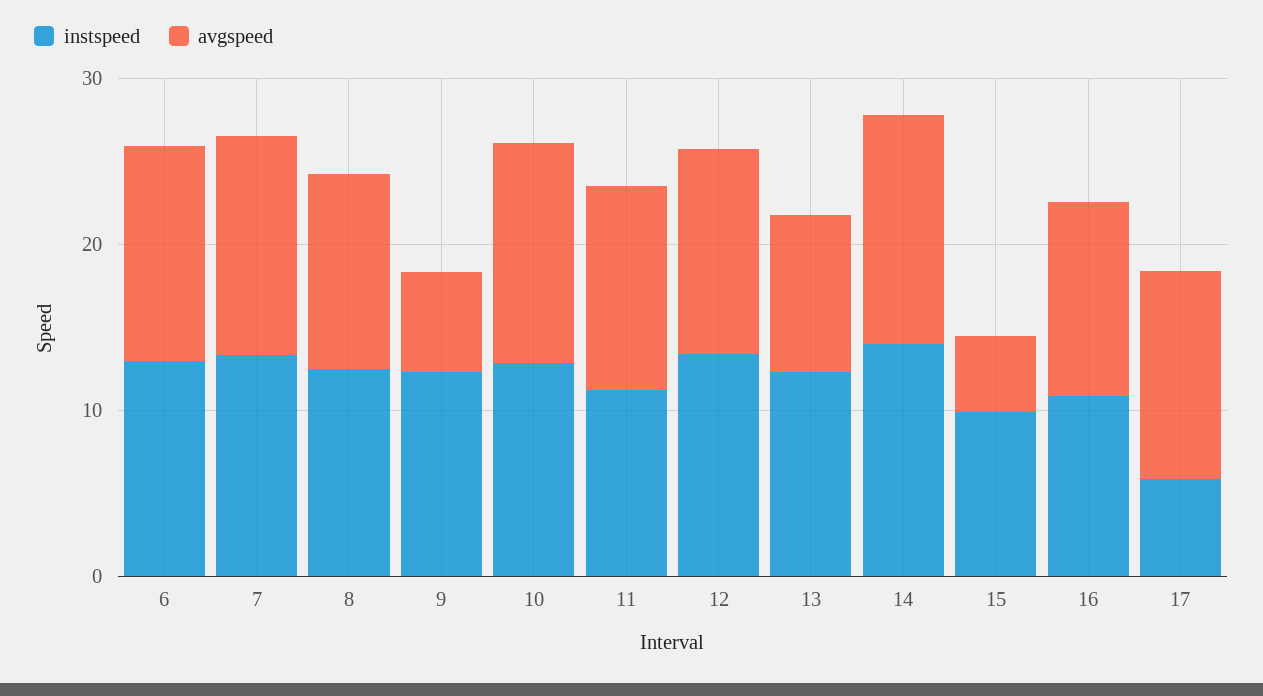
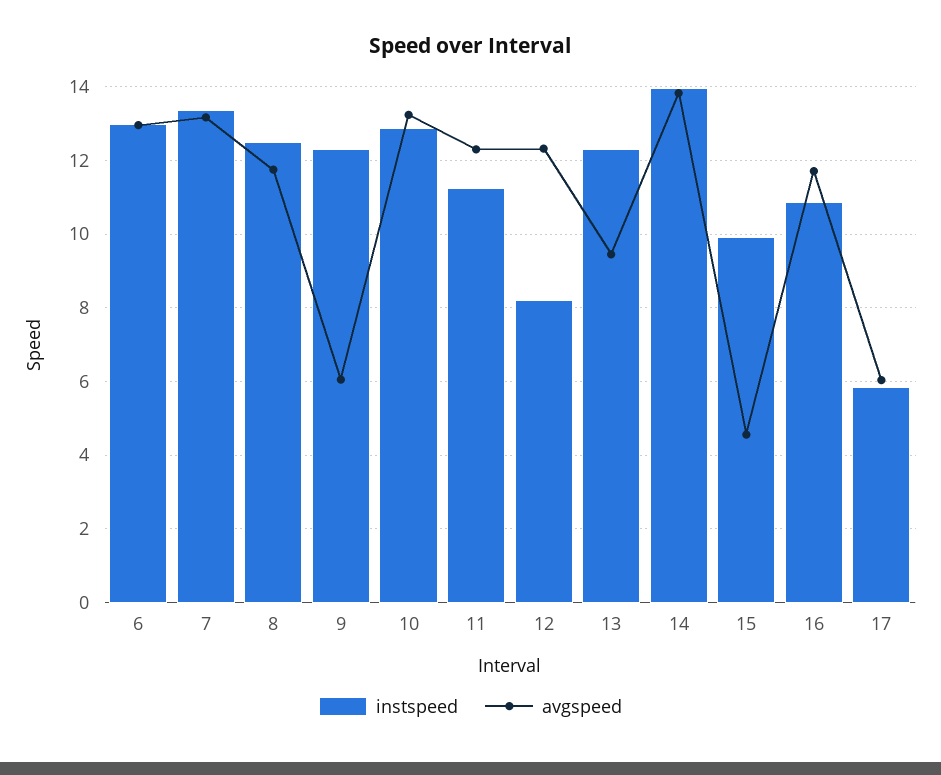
instspeed, 12: 14 -> 8.2
avgspeed, 17: 12 -> 6

